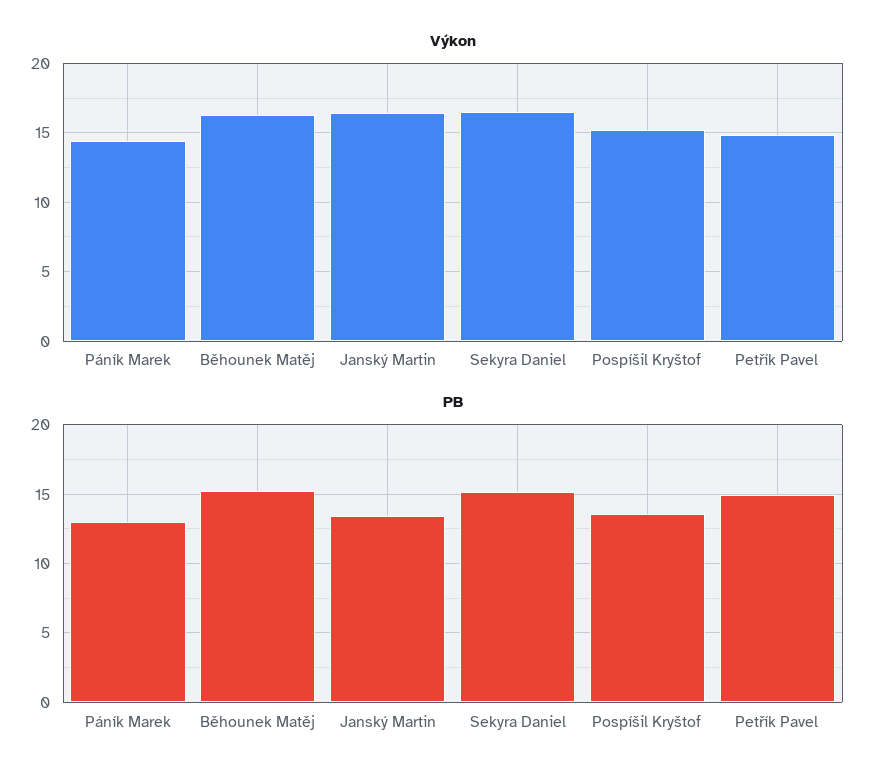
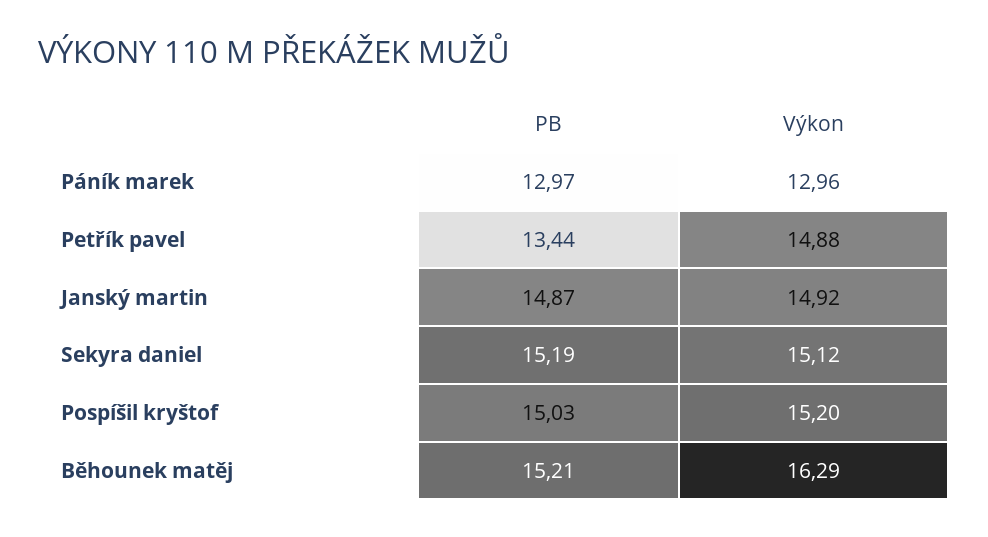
Výkon, Páník Marek: 14.5 -> 12.96
Výkon, Janský Martin: 16.5 -> 14.92
Výkon, Sekyra Daniel: 16.5 -> 15.12
PB, Janský Martin: 13.5 -> 14.87
PB, Pospíšil Kryštof: 13.5 -> 15.03
PB, Petřík Pavel: 15 -> 13.44

